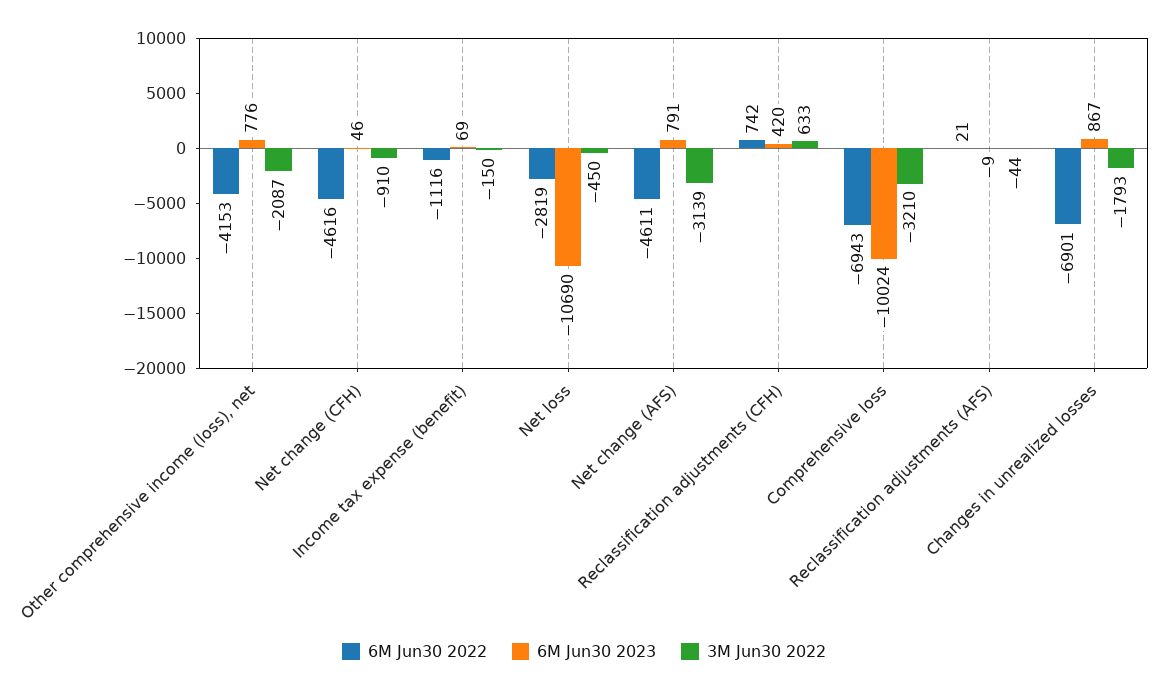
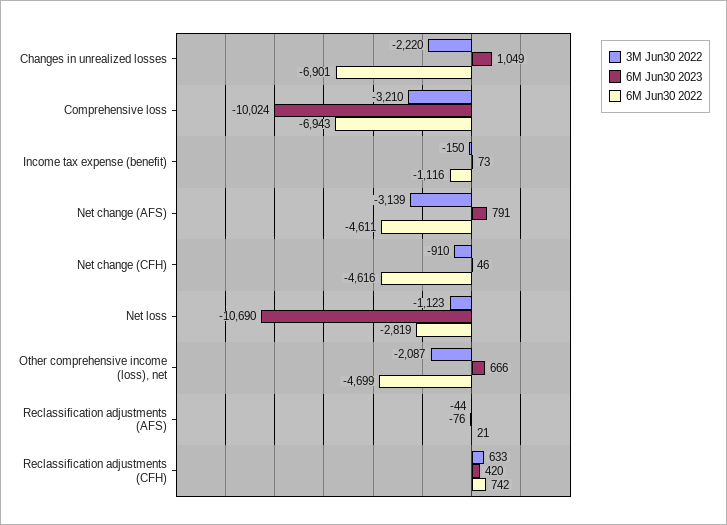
6M Jun30 2022, Other comprehensive income (loss), net: -4153 -> -4699
6M Jun30 2023, Other comprehensive income (loss), net: 776 -> 666
6M Jun30 2023, Income tax expense (benefit): 69 -> 73
3M Jun30 2022, Net loss: -450 -> -1123
6M Jun30 2023, Reclassification adjustments (AFS): -9 -> -76
6M Jun30 2023, Changes in unrealized losses: 867 -> 1049
3M Jun30 2022, Changes in unrealized losses: -1793 -> -2220

